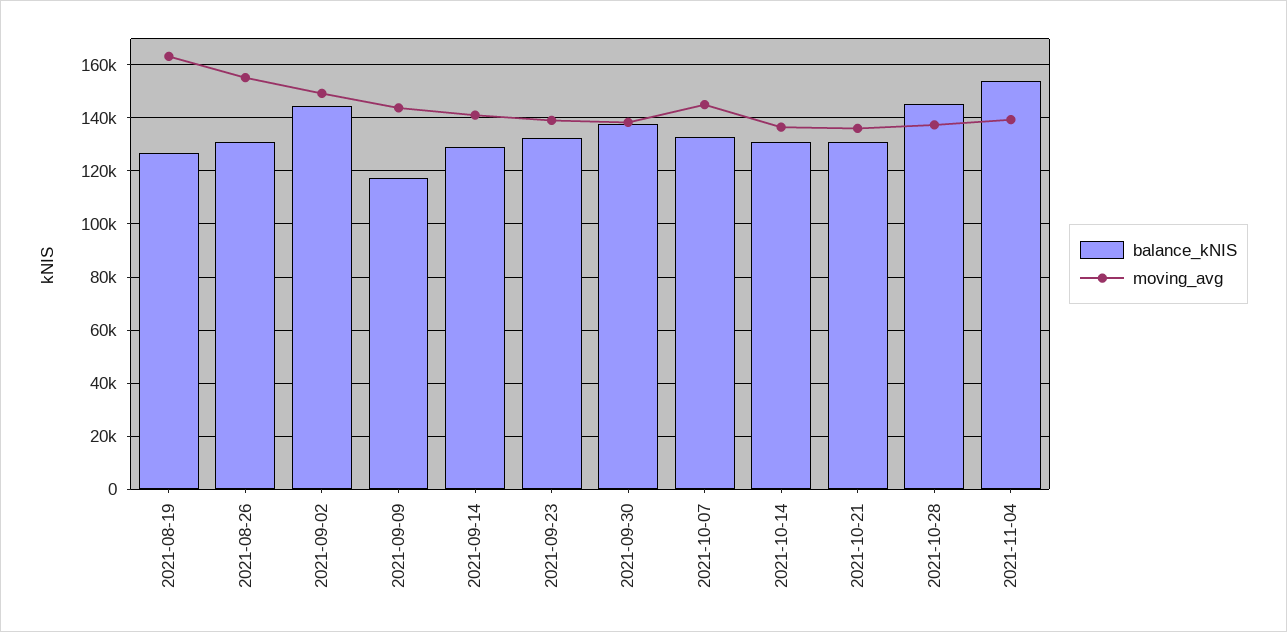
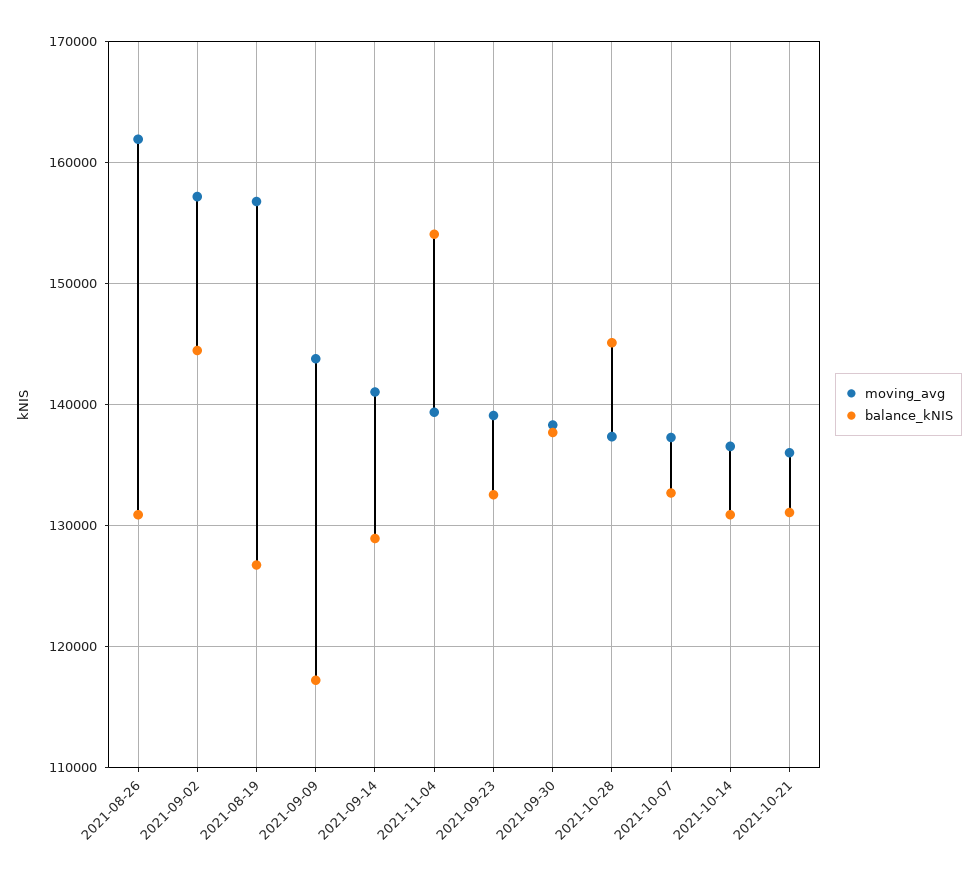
moving_avg, 2021-08-19: 162500 -> 157000
moving_avg, 2021-08-26: 155000 -> 162000
moving_avg, 2021-09-02: 150000 -> 157000
moving_avg, 2021-10-07: 145000 -> 137000

